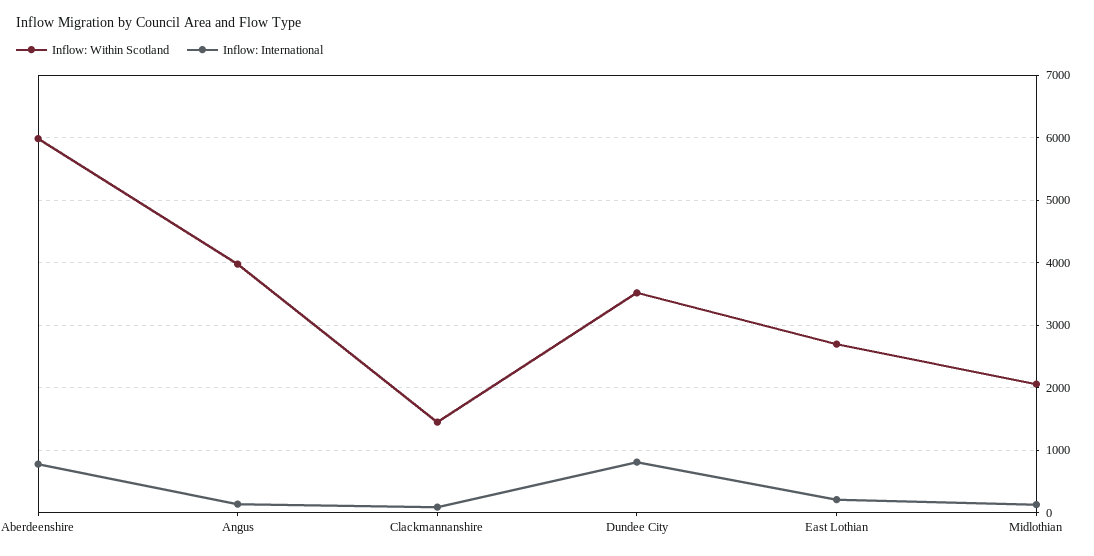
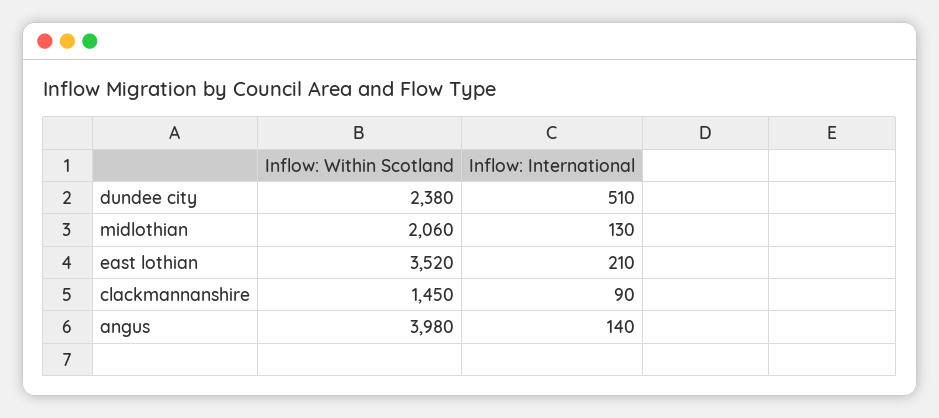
Inflow: Within Scotland, Aberdeenshire: 6000 -> none
Inflow: International, Aberdeenshire: 800 -> none
Inflow: Within Scotland, Dundee City: 3500 -> 2380
Inflow: International, Dundee City: 800 -> 510
Inflow: Within Scotland, East Lothian: 2700 -> 3520

